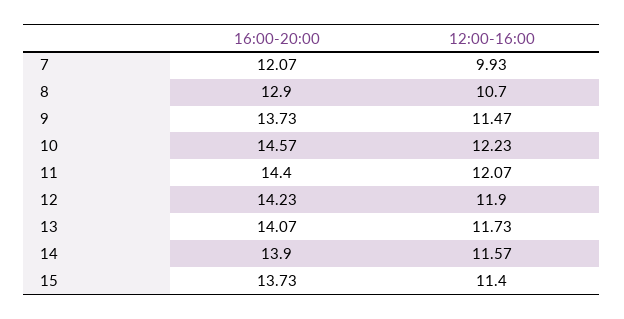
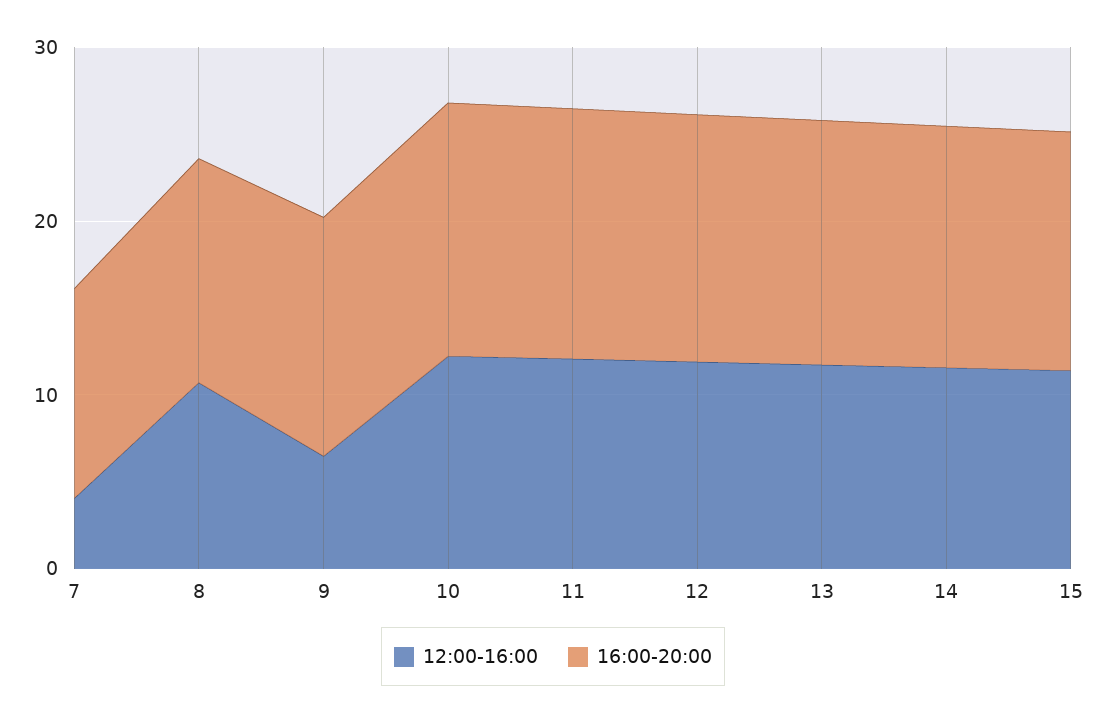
12:00-16:00, 7: 9.93 -> 4
12:00-16:00, 9: 11.47 -> 6

